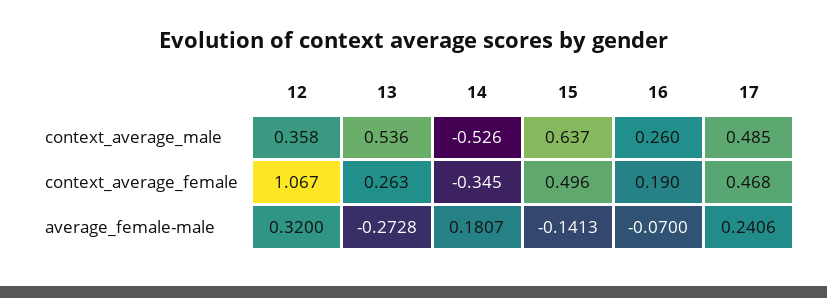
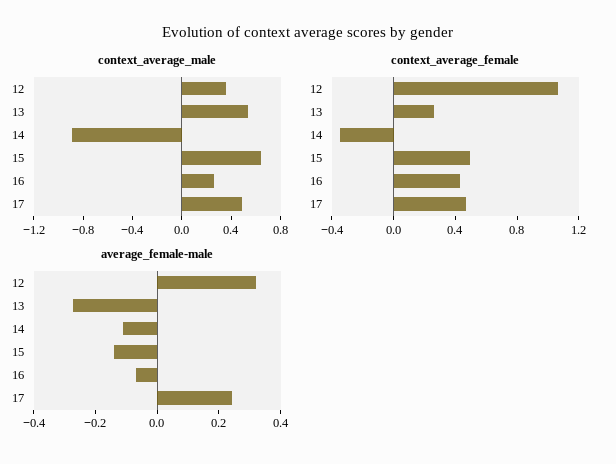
context_average_male, 14: -0.526 -> -0.9
context_average_female, 16: 0.19 -> 0.4
average_female-male, 14: 0.1807 -> -0.1

